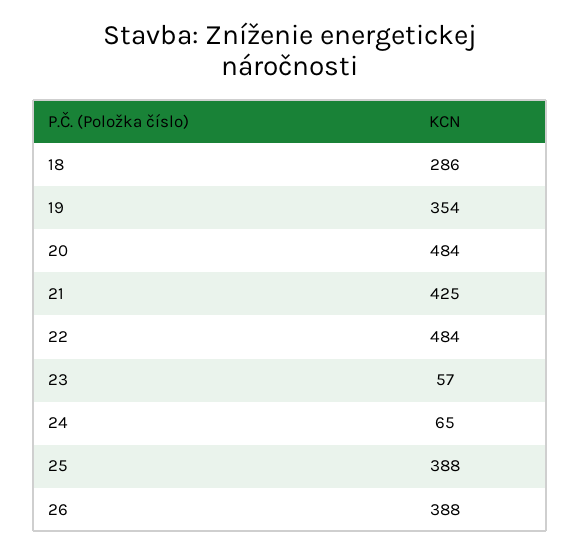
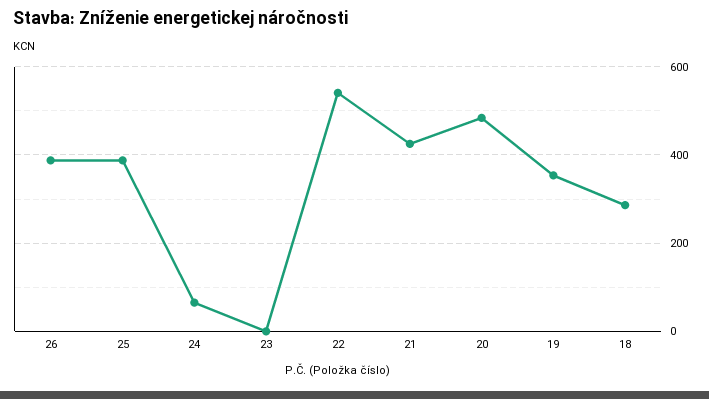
22: 484 -> 540
23: 57 -> 0

